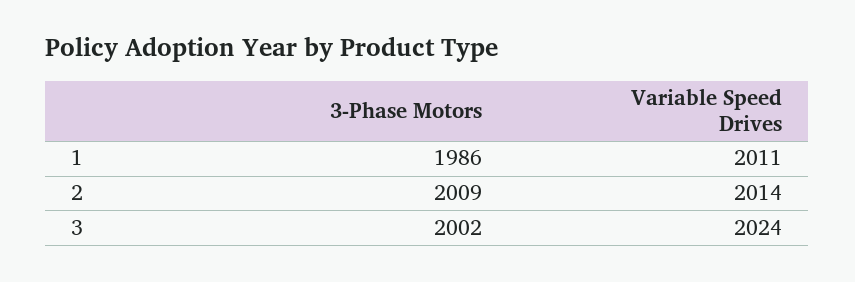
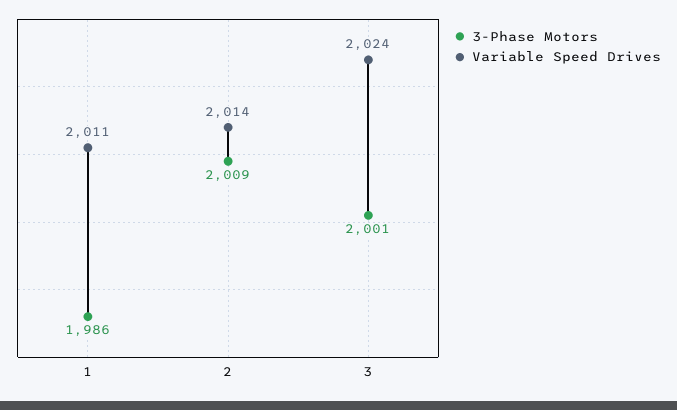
3-Phase Motors, 3: 2002 -> 2001

